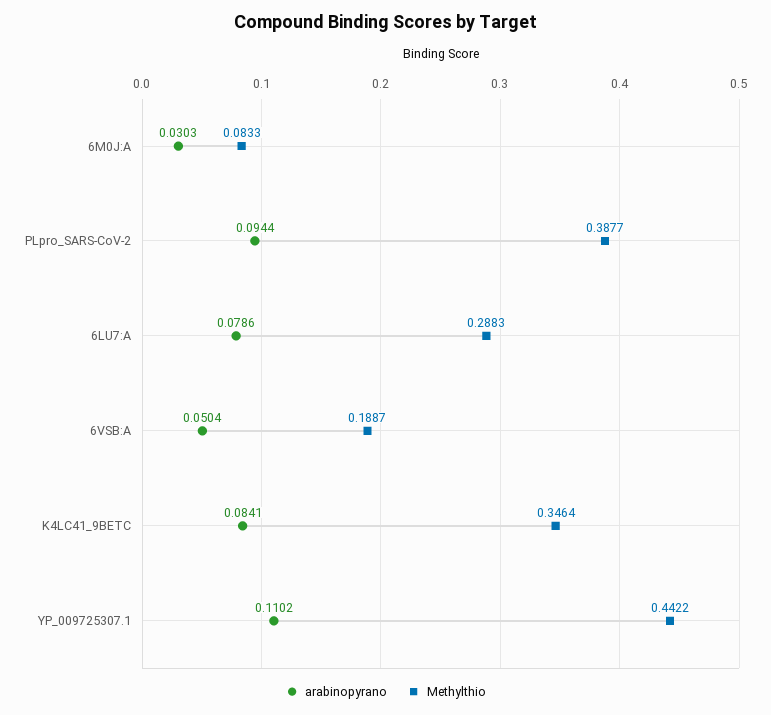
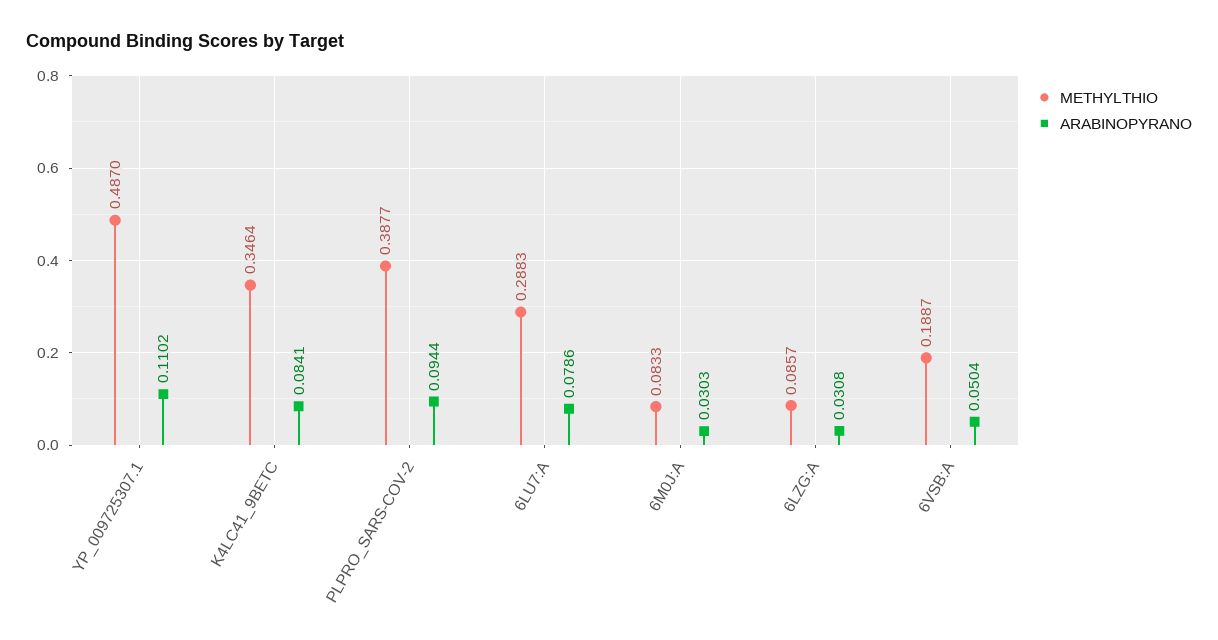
Methylthio, YP_009725307.1: 0.4422 -> 0.487
Methylthio, 6LZG:A: none -> 0.0857
arabinopyrano, 6LZG:A: none -> 0.0308

